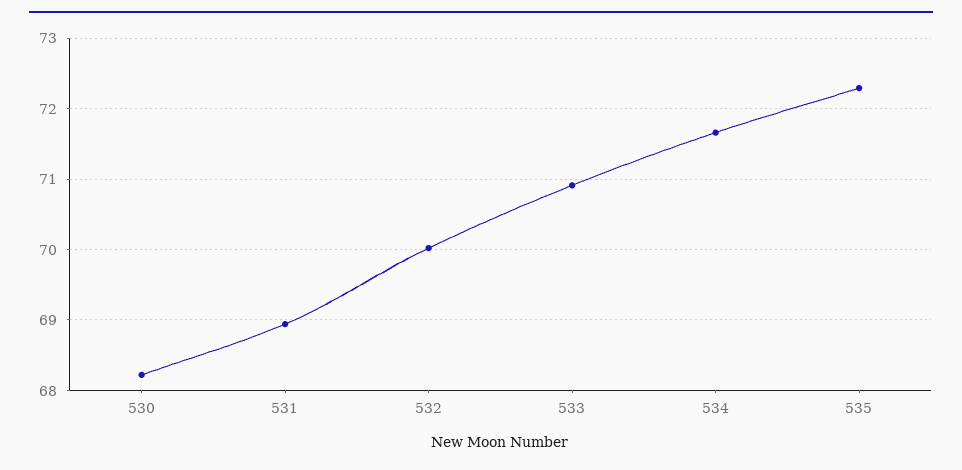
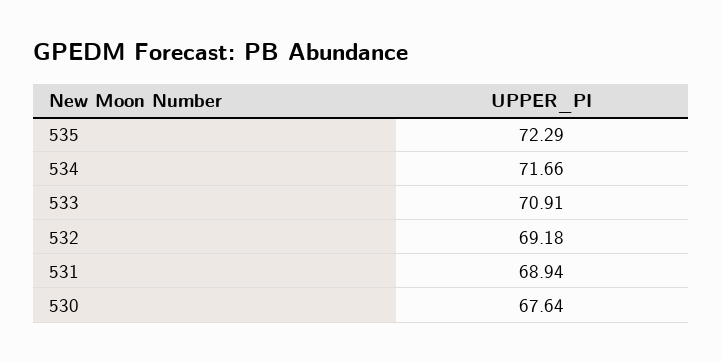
530: 68.2 -> 67.64
532: 70 -> 69.18

